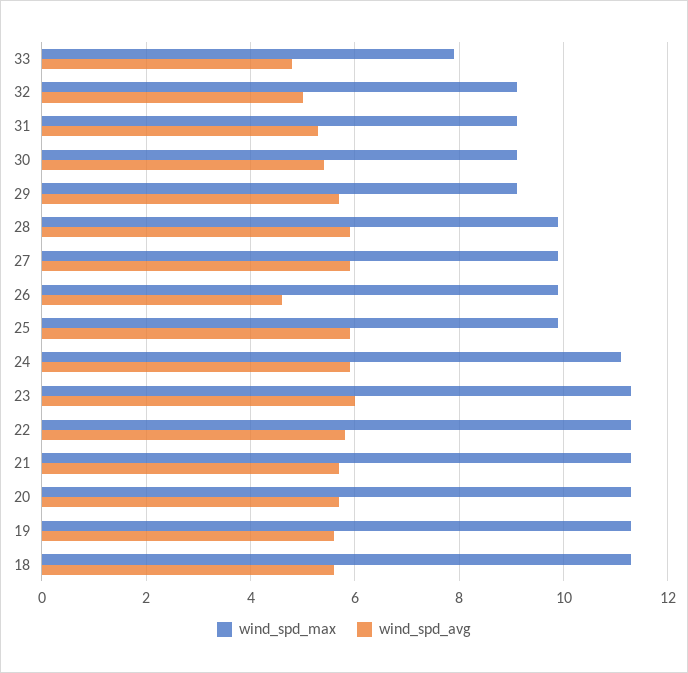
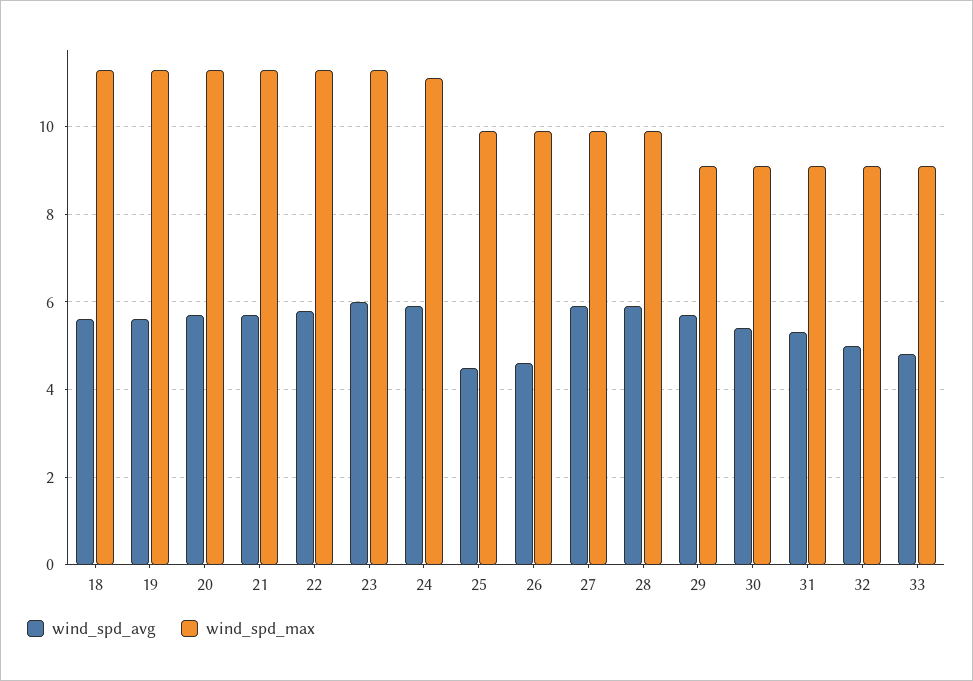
wind_spd_max, 33: 8 -> 9
wind_spd_avg, 25: 6 -> 4.5

